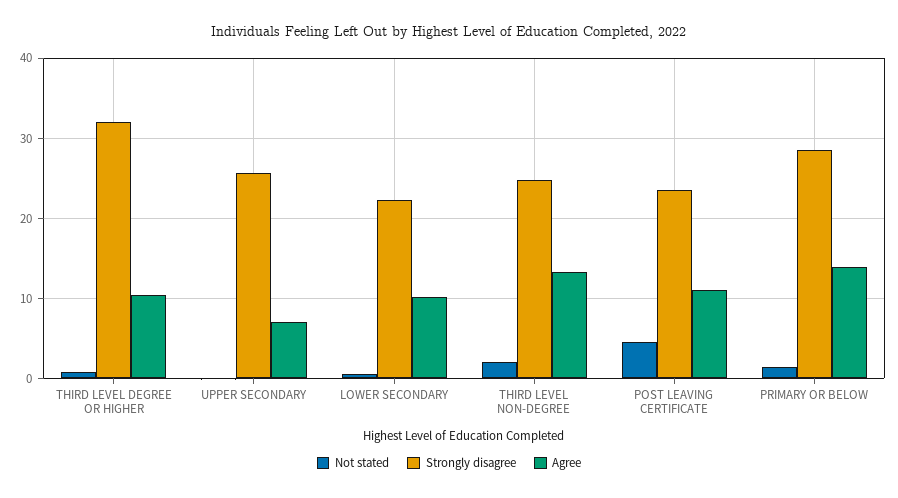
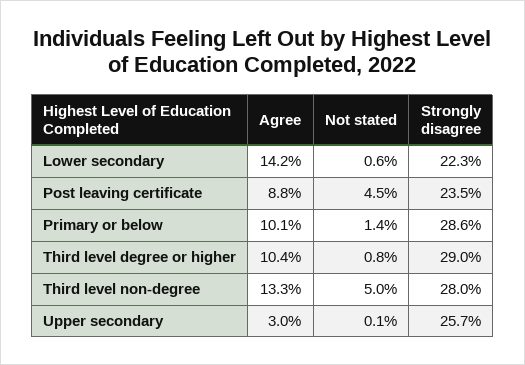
Strongly disagree, THIRD LEVEL DEGREE OR HIGHER: 32 -> 29
Agree, UPPER SECONDARY: 7 -> 3
Agree, LOWER SECONDARY: 10 -> 14.2
Not stated, THIRD LEVEL NON-DEGREE: 2 -> 5
Strongly disagree, THIRD LEVEL NON-DEGREE: 25 -> 28
Agree, POST LEAVING CERTIFICATE: 11 -> 8.8
Agree, PRIMARY OR BELOW: 14 -> 10.1

